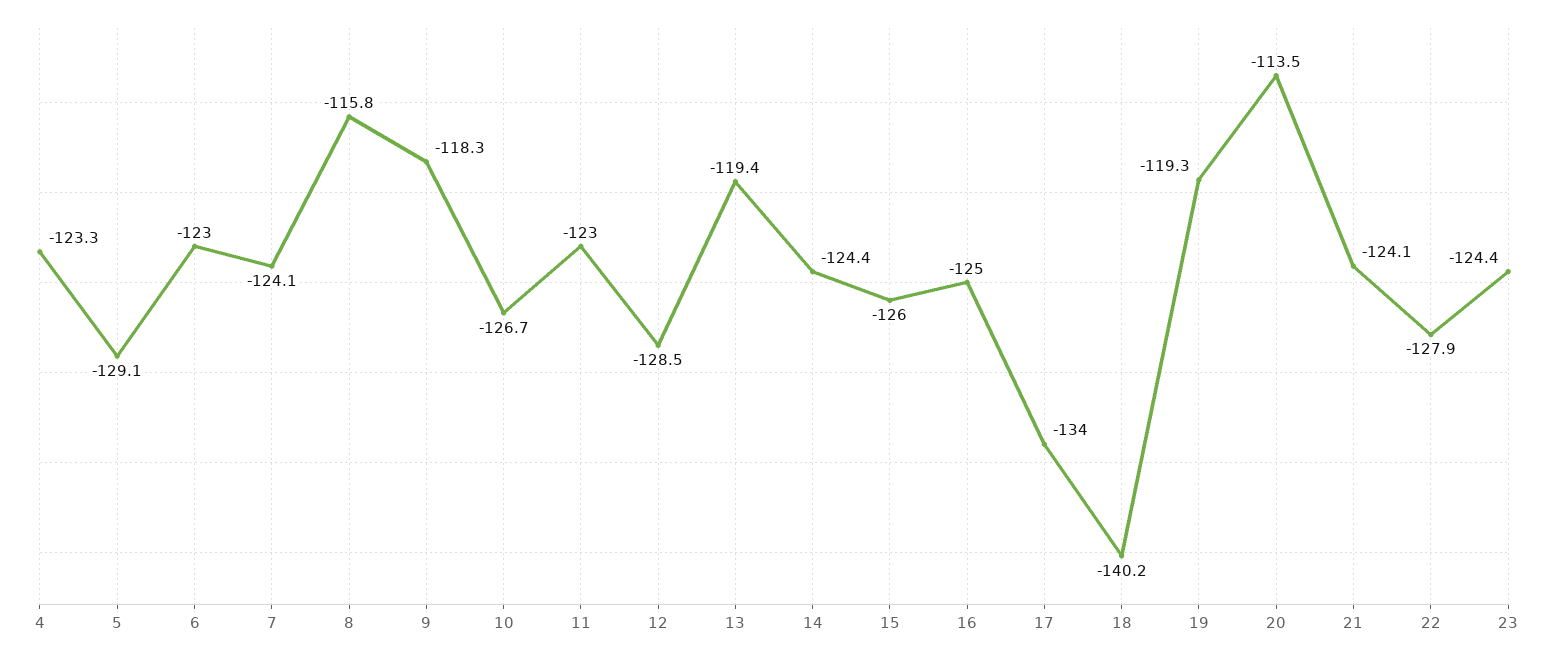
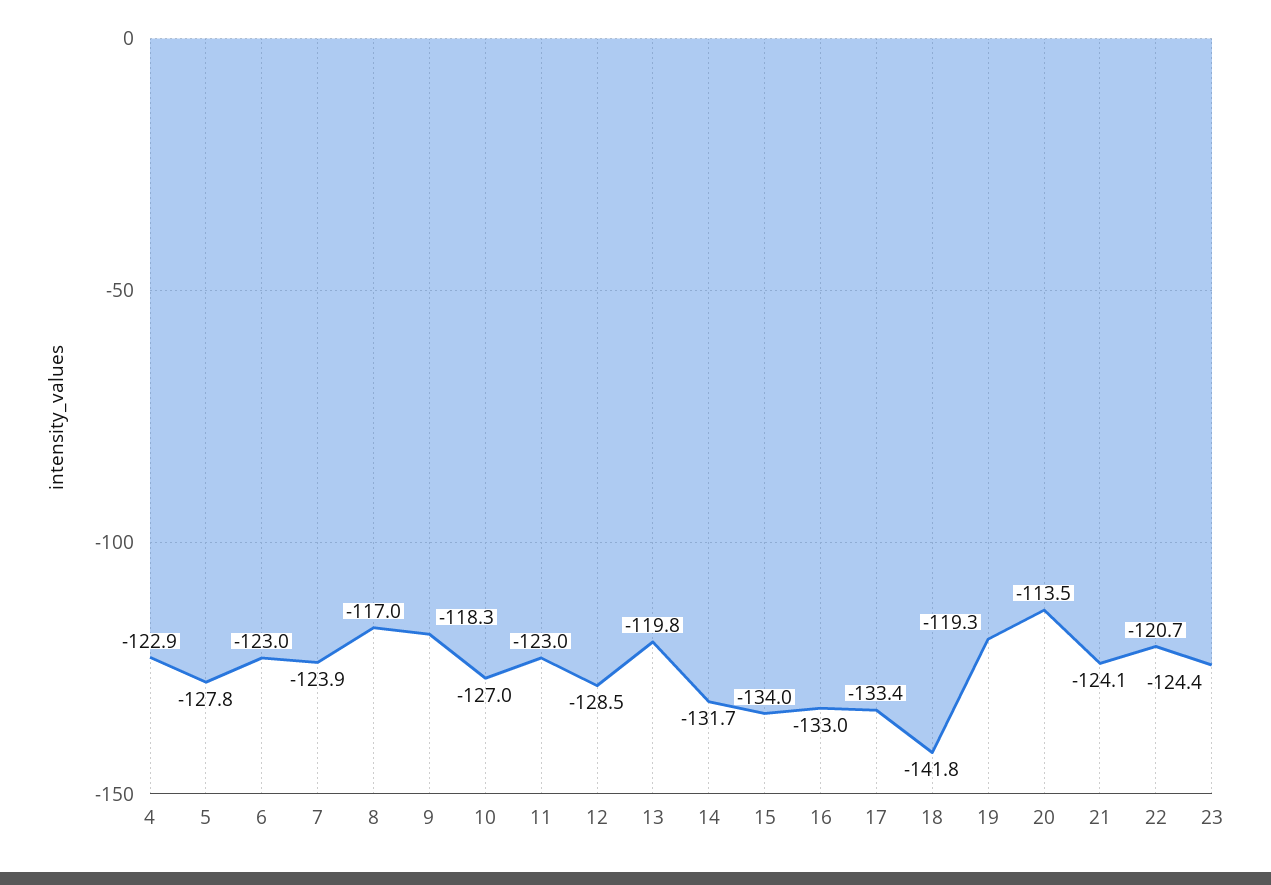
4: -123.3 -> -122.9
5: -129.1 -> -127.8
7: -124.1 -> -123.9
8: -115.8 -> -117
10: -126.7 -> -127
13: -119.4 -> -119.8
14: -124.4 -> -131.7
15: -126 -> -134
16: -125 -> -133
17: -134 -> -133.4
18: -140.2 -> -141.8
22: -127.9 -> -120.7

